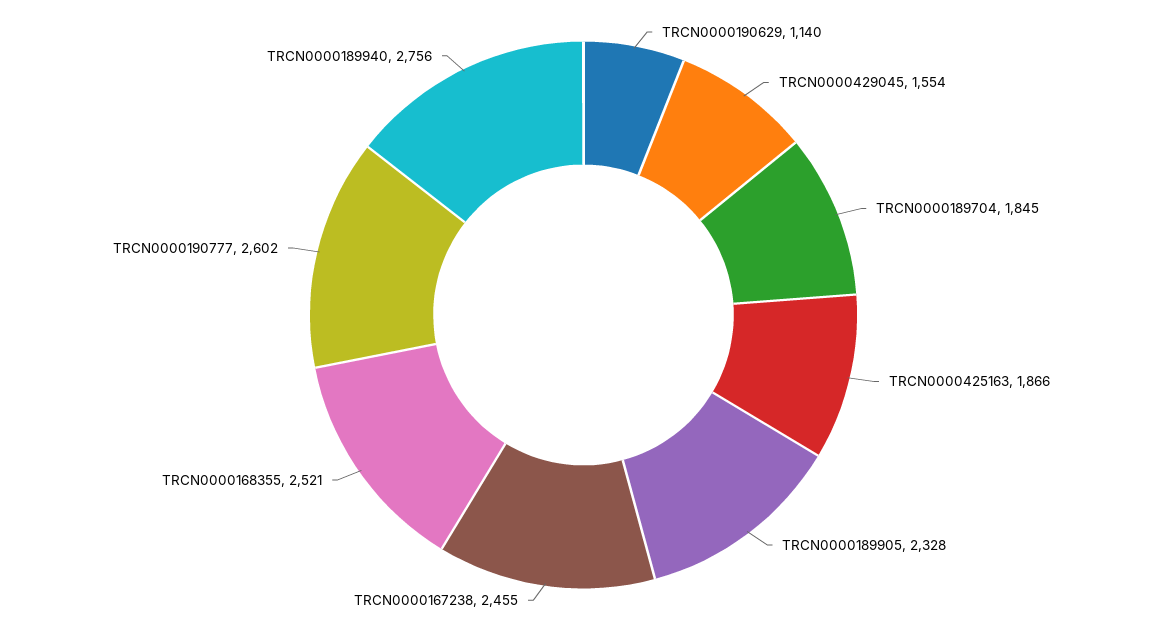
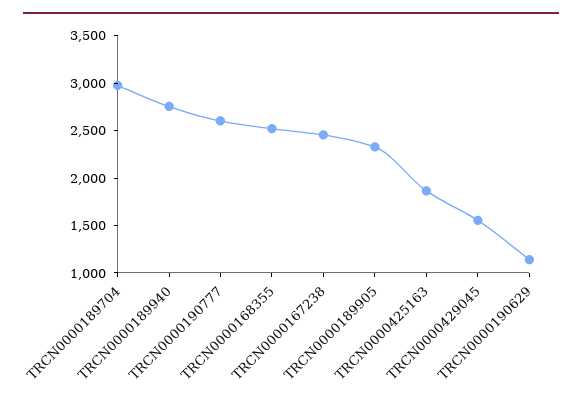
TRCN0000189704: 1845 -> 3000

